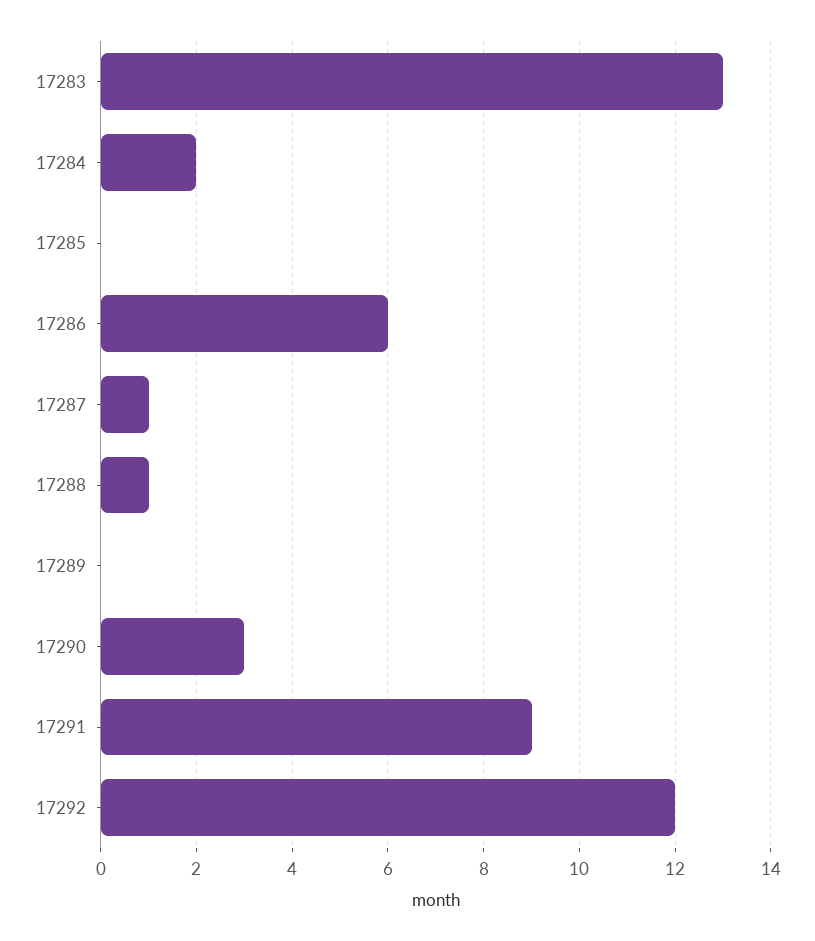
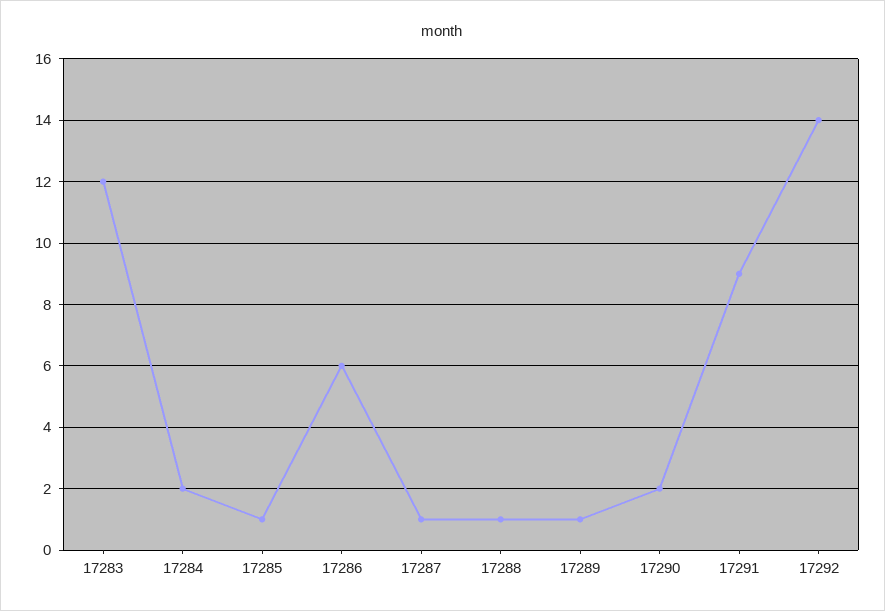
17283: 13 -> 12
17285: 0 -> 1
17289: 0 -> 1
17290: 3 -> 2
17292: 12 -> 14

